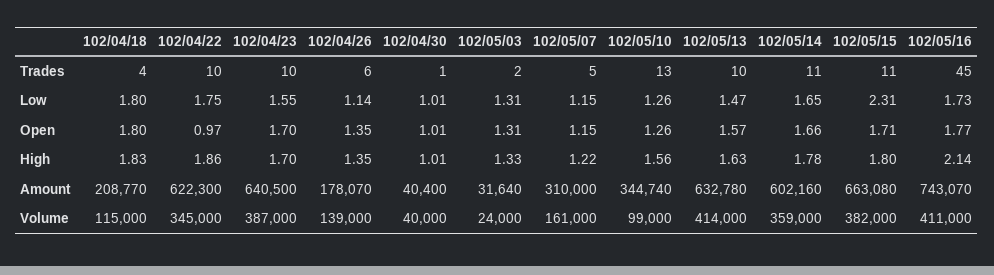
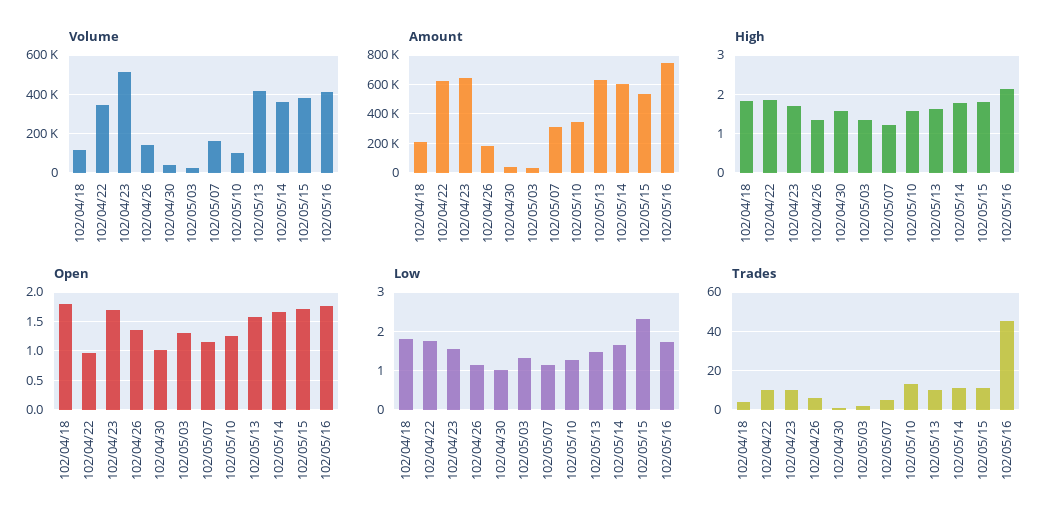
High, 102/04/30: 1.01 -> 1.6
Amount, 102/05/15: 663080 -> 550000
Volume, 102/04/23: 387000 -> 500000

